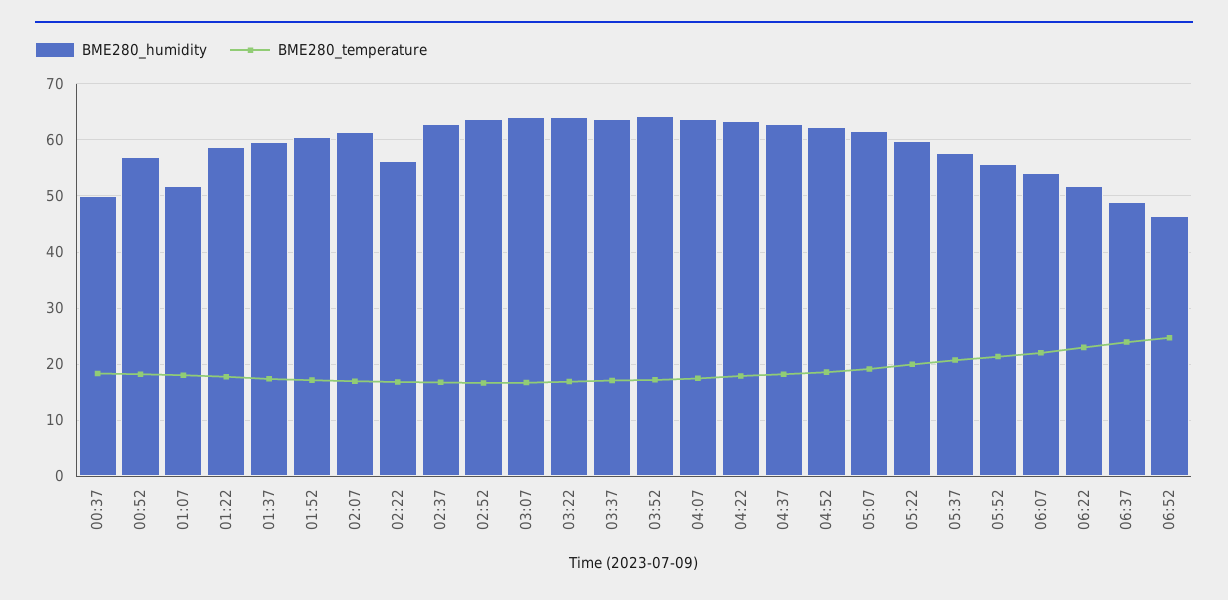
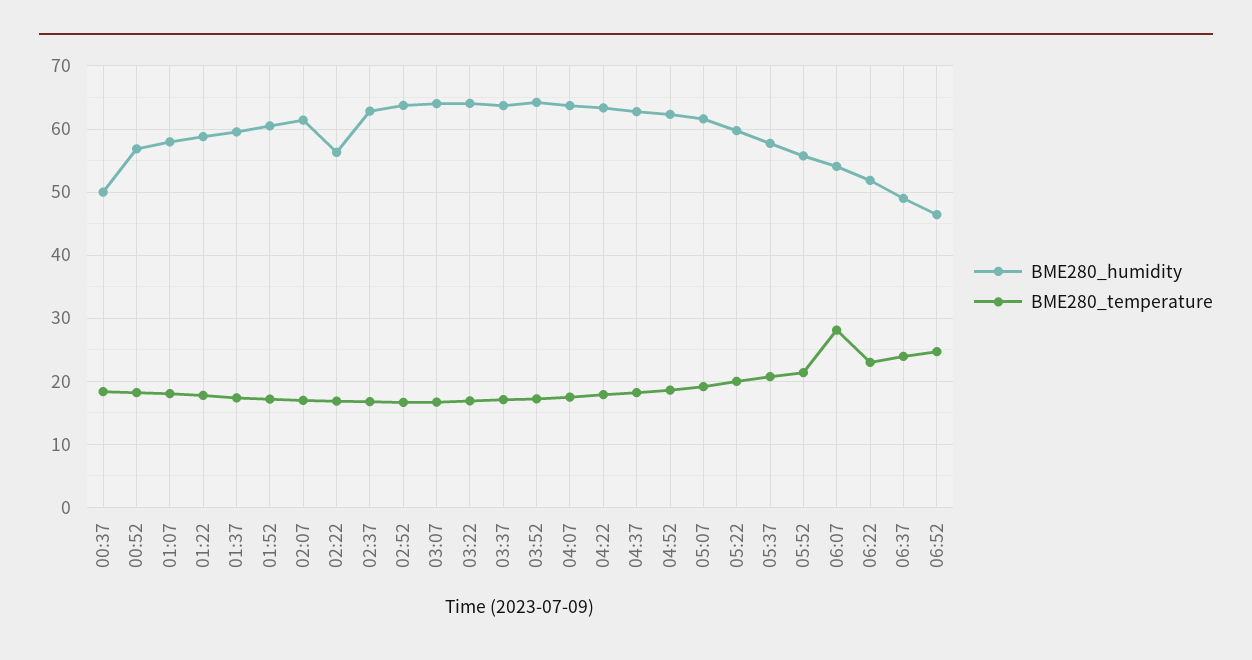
BME280_humidity, 01:07: 52 -> 58
BME280_temperature, 06:07: 22 -> 28

